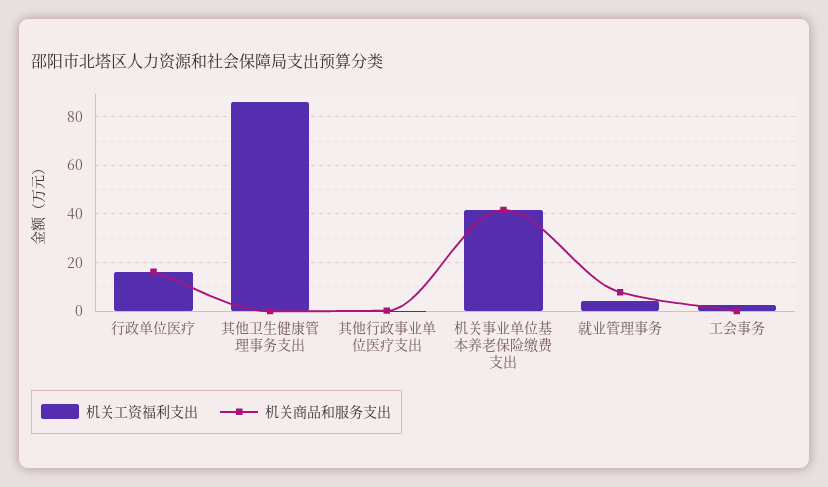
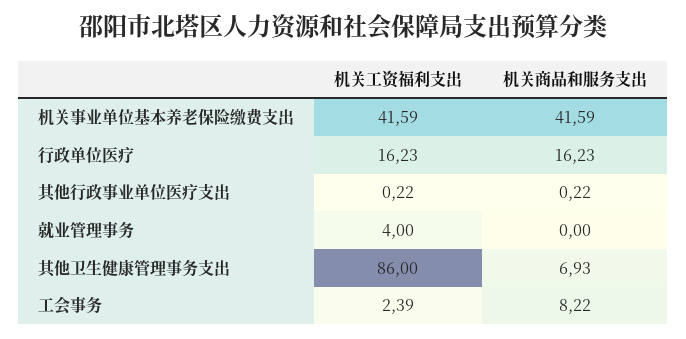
机关商品和服务支出, 其他卫生健康管理事务支出: 0 -> 6.93
机关商品和服务支出, 就业管理事务: 7.5 -> 0
机关商品和服务支出, 工会事务: 0 -> 8.22

